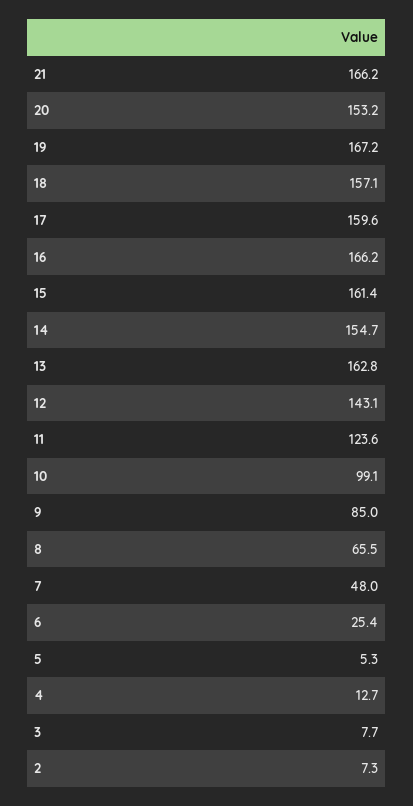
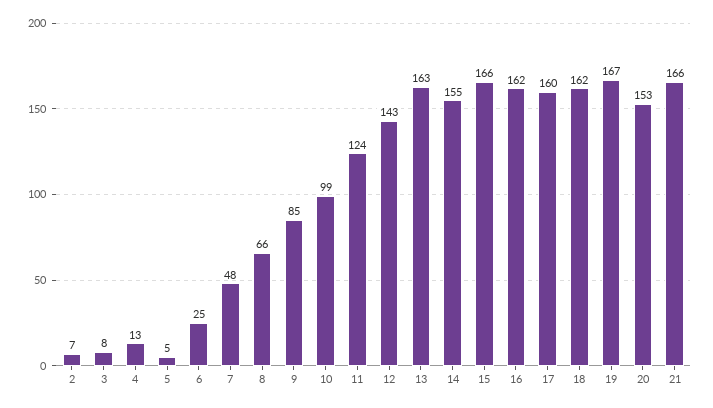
18: 157.1 -> 162
16: 166.2 -> 162
15: 161.4 -> 166

